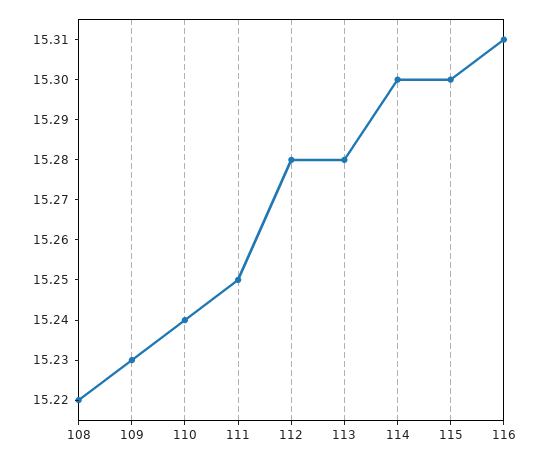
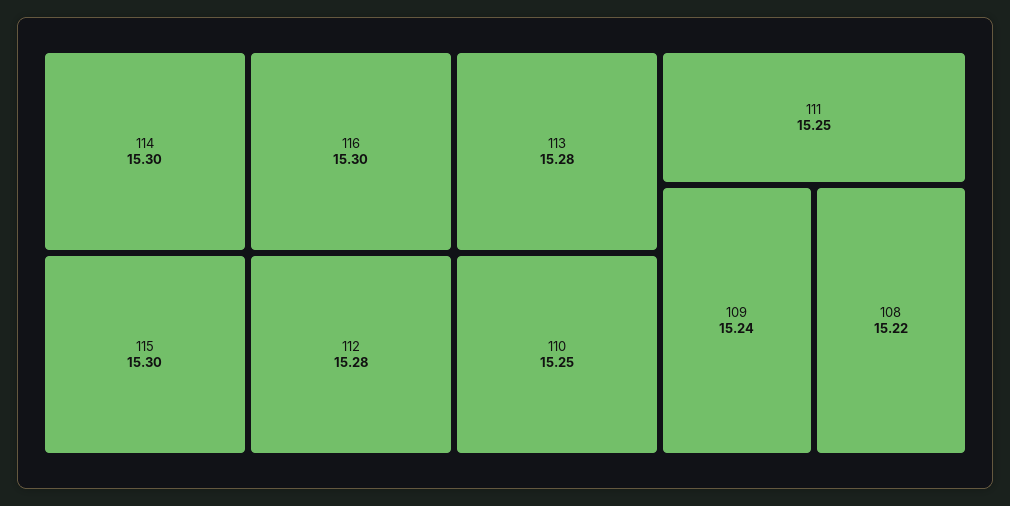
109: 15.23 -> 15.24
110: 15.24 -> 15.25
116: 15.31 -> 15.3

